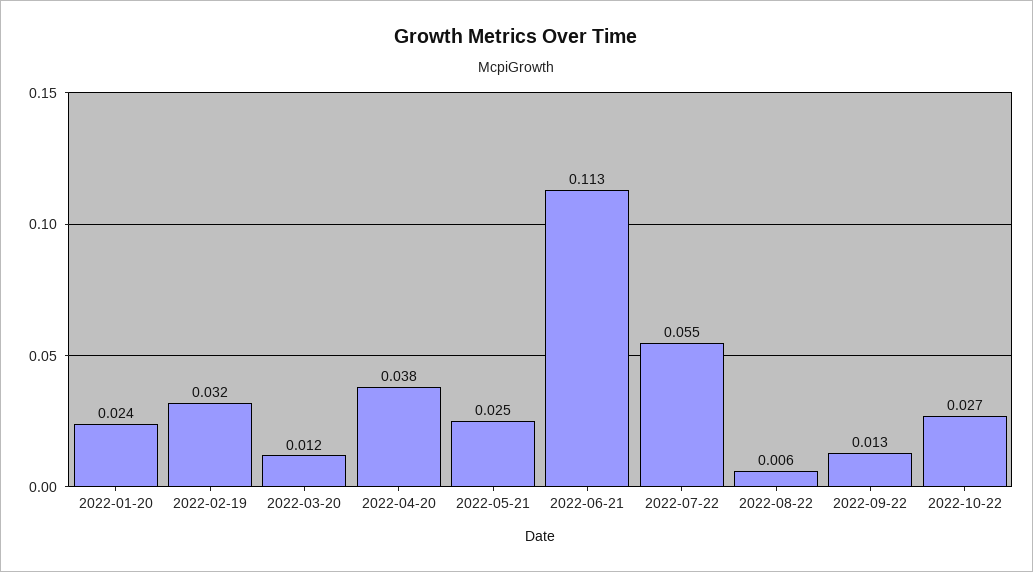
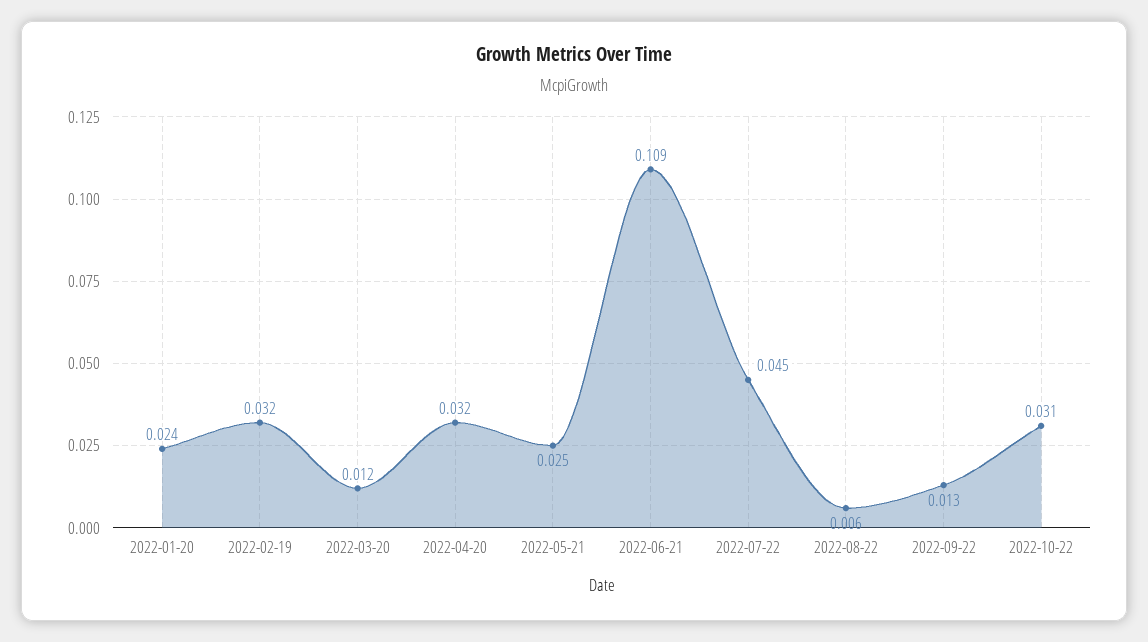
2022-04-20: 0.038 -> 0.032
2022-06-21: 0.113 -> 0.109
2022-07-22: 0.055 -> 0.045
2022-10-22: 0.027 -> 0.031

